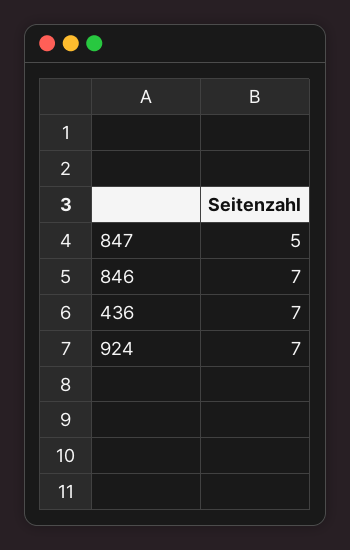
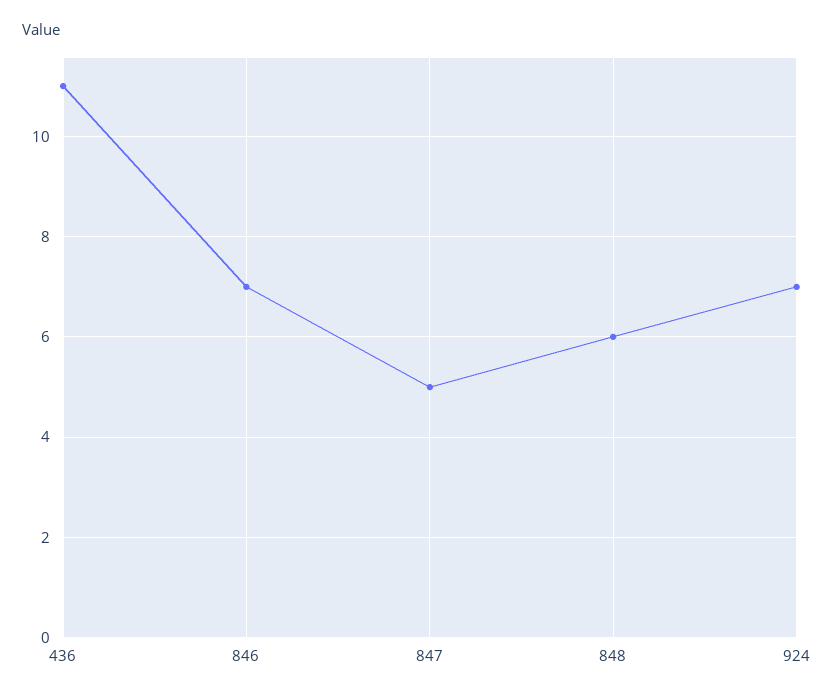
436: 7 -> 11
848: none -> 6

